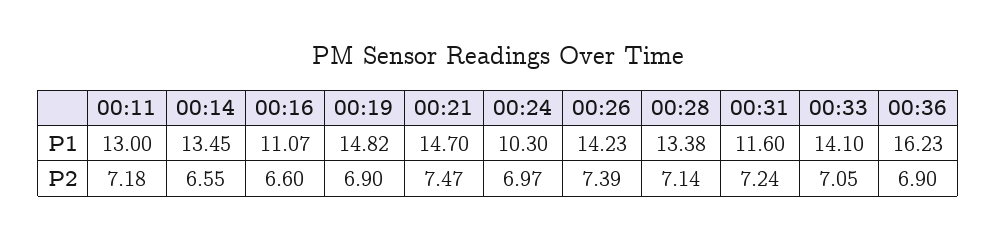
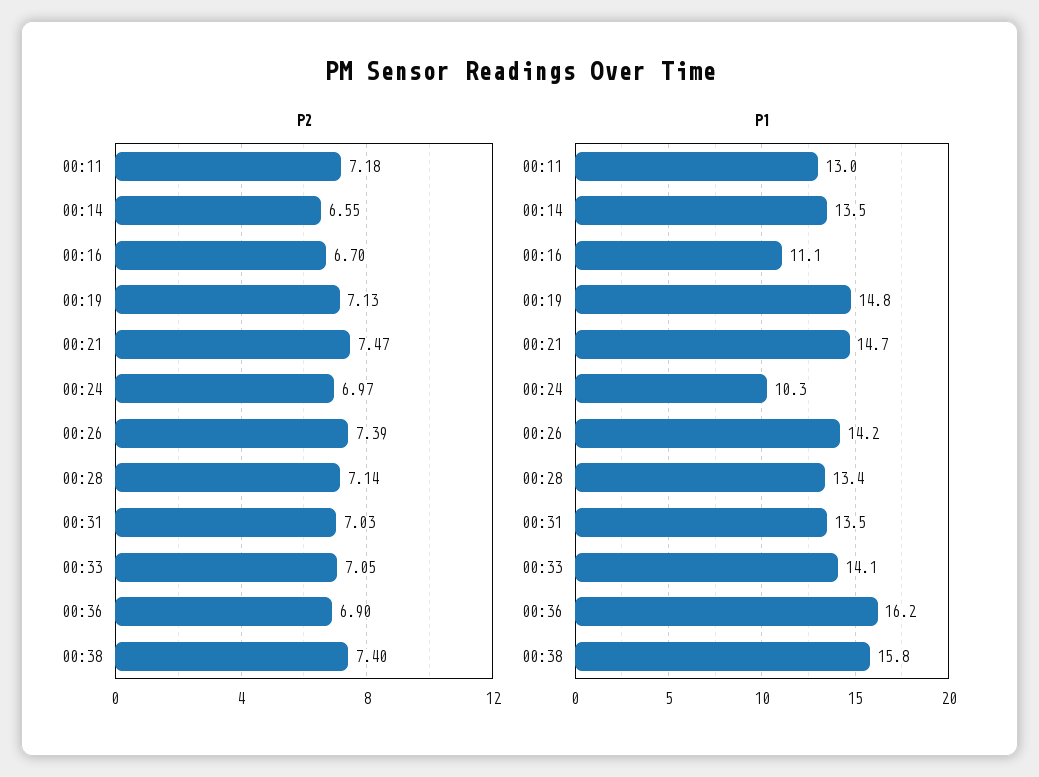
P1, 00:31: 11.6 -> 13.5
P2, 00:16: 6.6 -> 6.7
P2, 00:19: 6.9 -> 7.13
P2, 00:31: 7.24 -> 7.03
P2, 00:38: none -> 7.4
P1, 00:38: none -> 15.8

